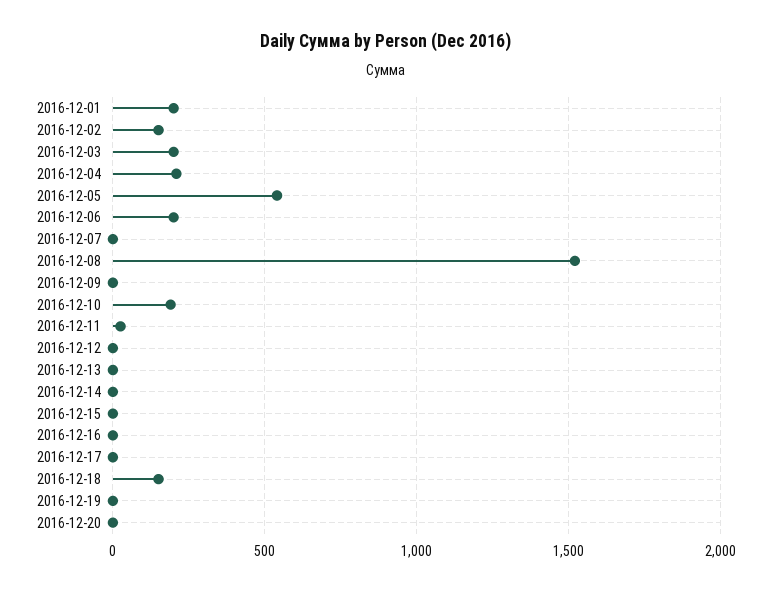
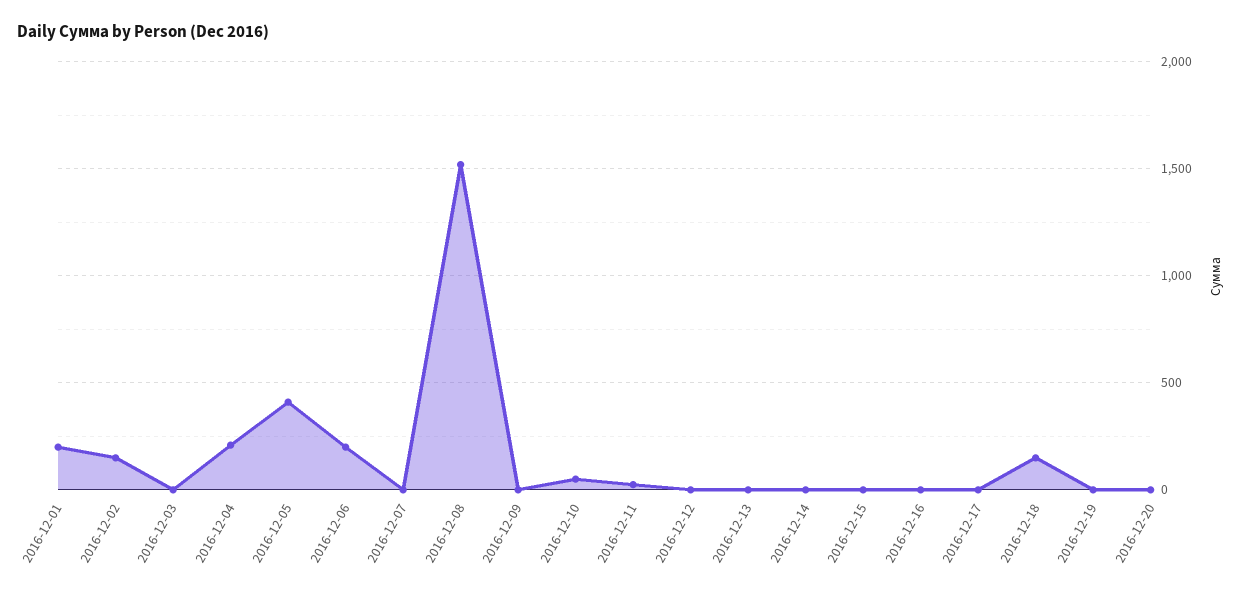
2016-12-03: 200 -> 0
2016-12-05: 550 -> 400
2016-12-10: 200 -> 50

